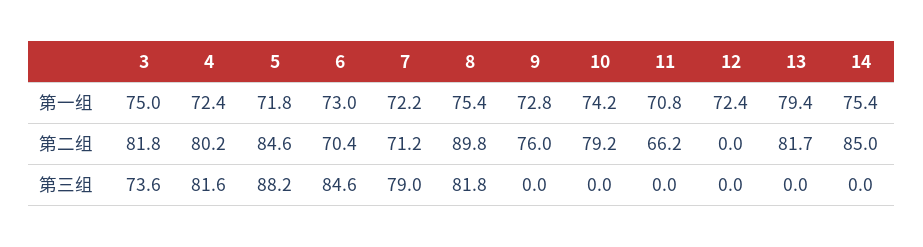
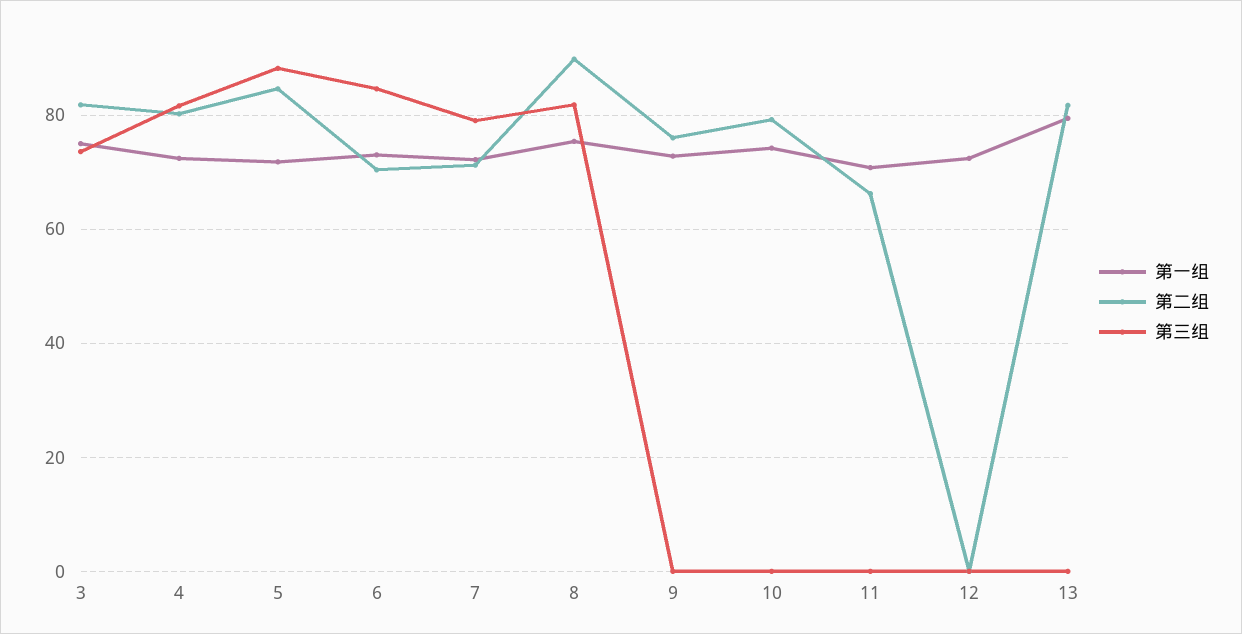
第一组, 14: 75.4 -> none
第二组, 14: 85 -> none
第三组, 14: 0 -> none

